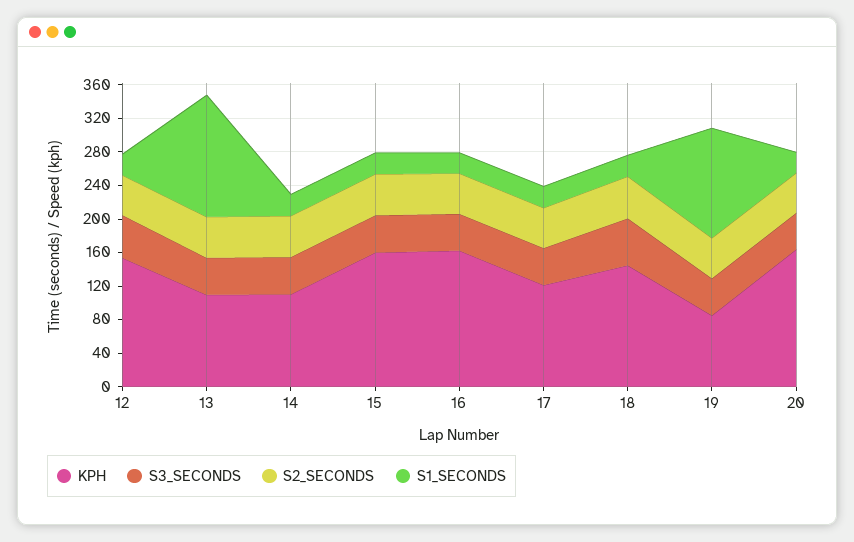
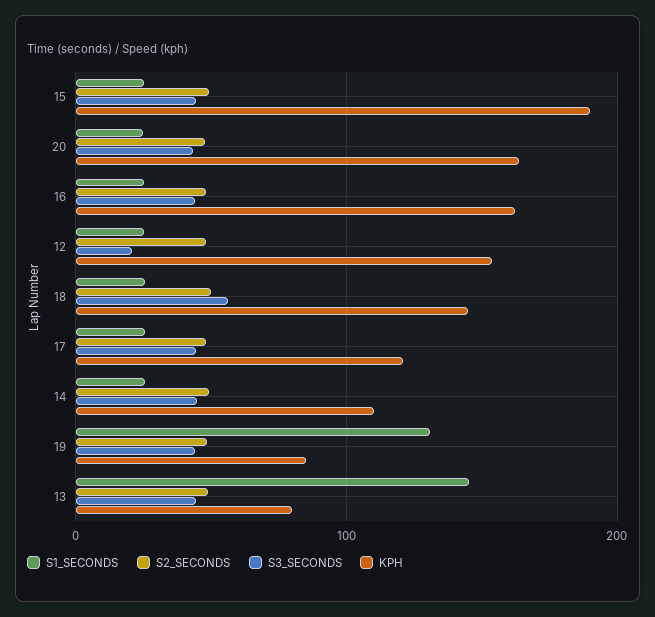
S3_SECONDS, 12: 50 -> 20
KPH, 13: 110 -> 80
KPH, 15: 160 -> 190

